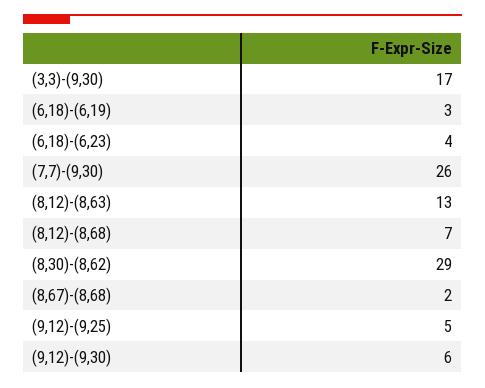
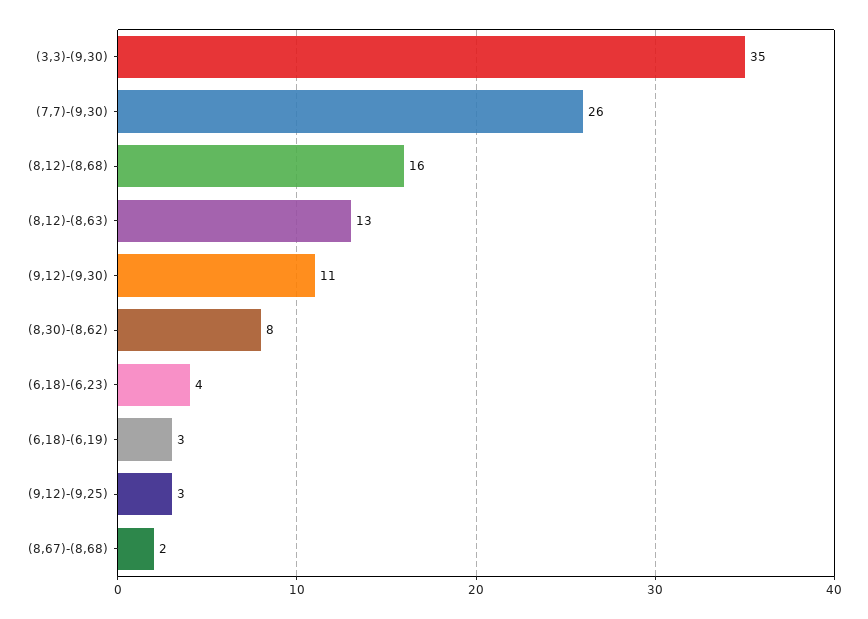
(3,3)-(9,30): 17 -> 35
(8,12)-(8,68): 7 -> 16
(8,30)-(8,62): 29 -> 8
(9,12)-(9,25): 5 -> 3
(9,12)-(9,30): 6 -> 11

